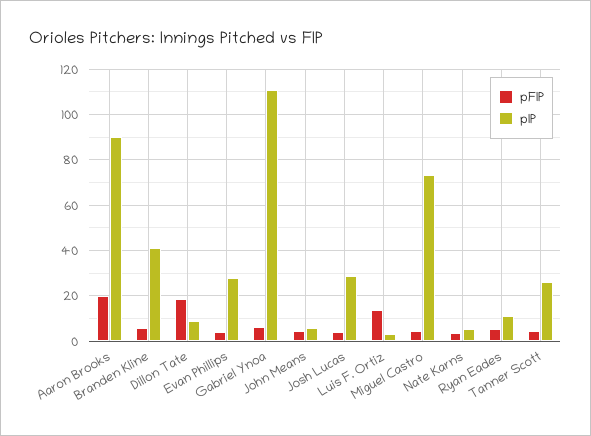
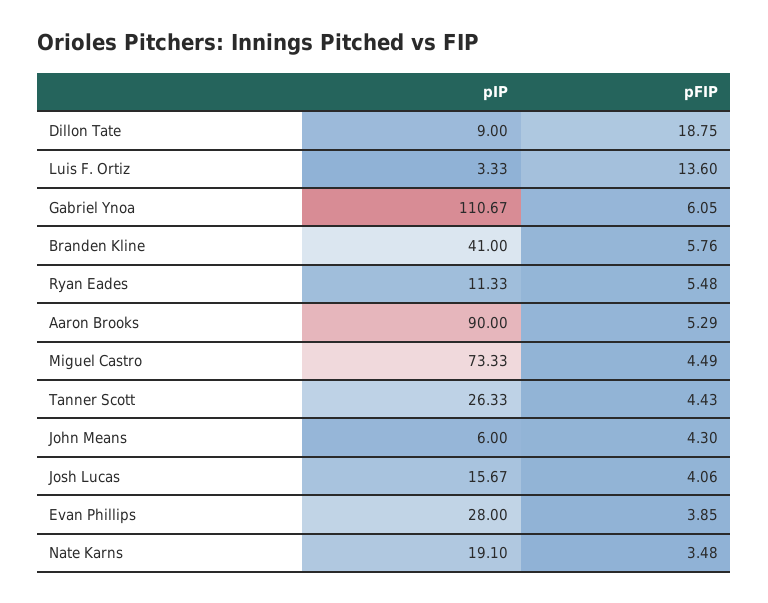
pFIP, Aaron Brooks: 20 -> 5.29
pIP, Josh Lucas: 30 -> 15.67
pIP, Nate Karns: 5 -> 19.1

